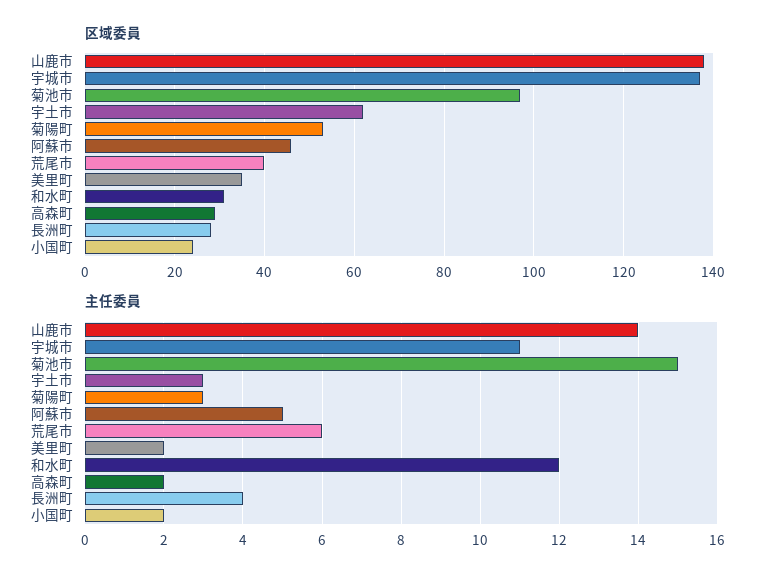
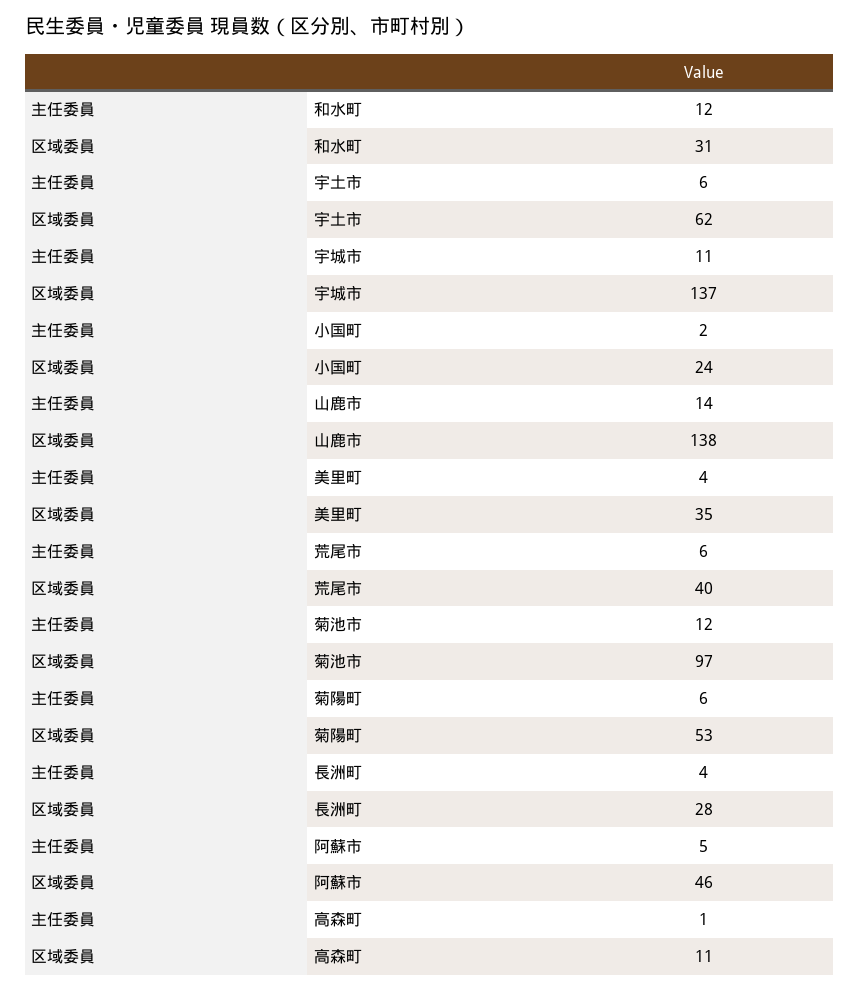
区域委員, 高森町: 30 -> 11
主任委員, 菊池市: 15 -> 12
主任委員, 宇土市: 3 -> 6
主任委員, 菊陽町: 3 -> 6
主任委員, 美里町: 2 -> 4
主任委員, 高森町: 2 -> 1

